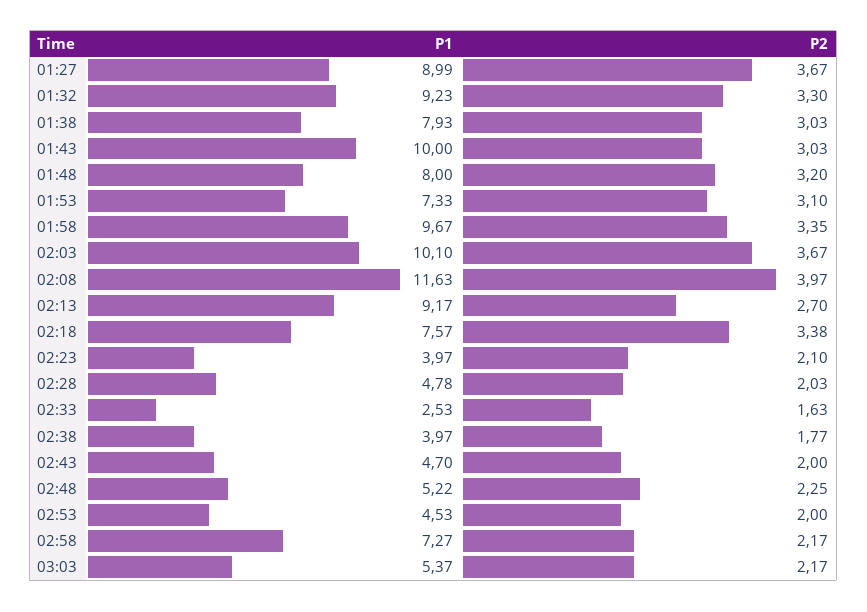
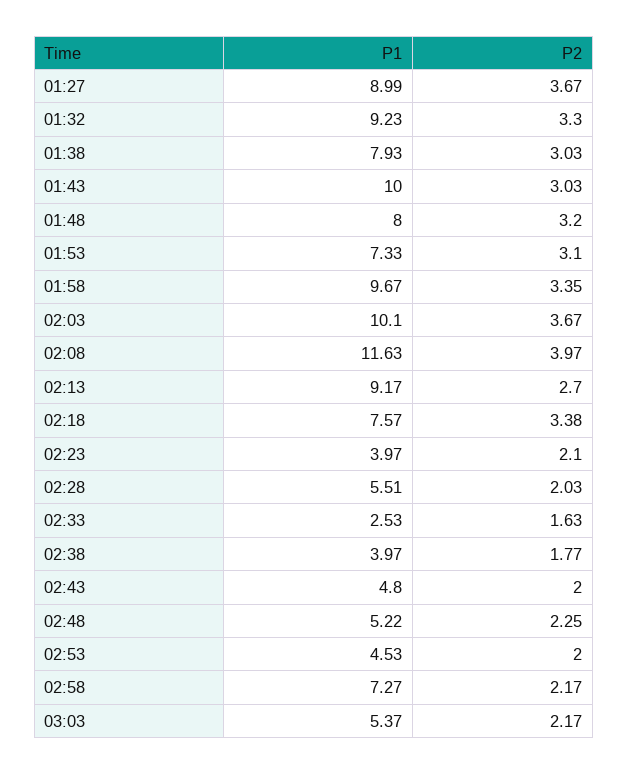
P1, 02:28: 4.78 -> 5.51
P1, 02:43: 4.7 -> 4.8

